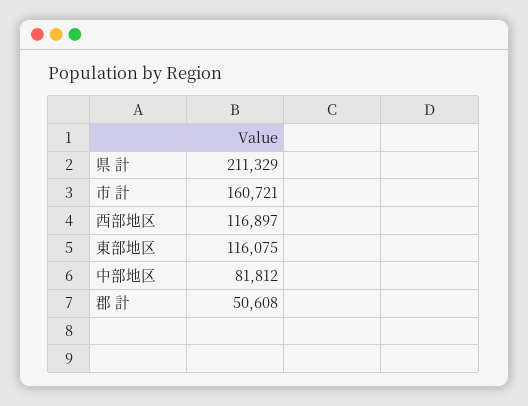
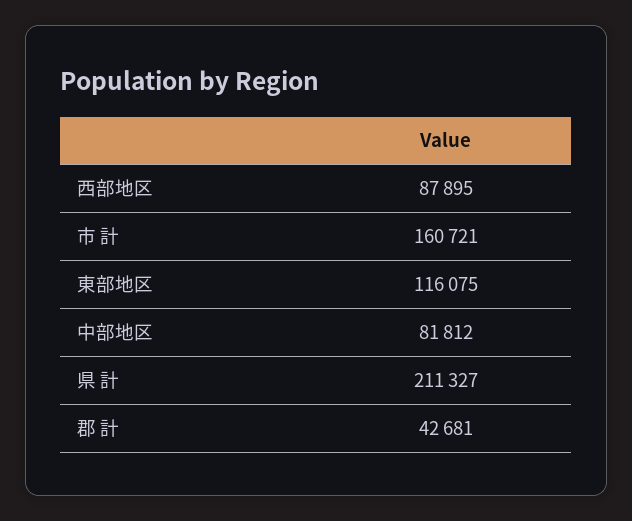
県 計: 211329 -> 211327
西部地区: 116897 -> 87895
郡 計: 50608 -> 42681

